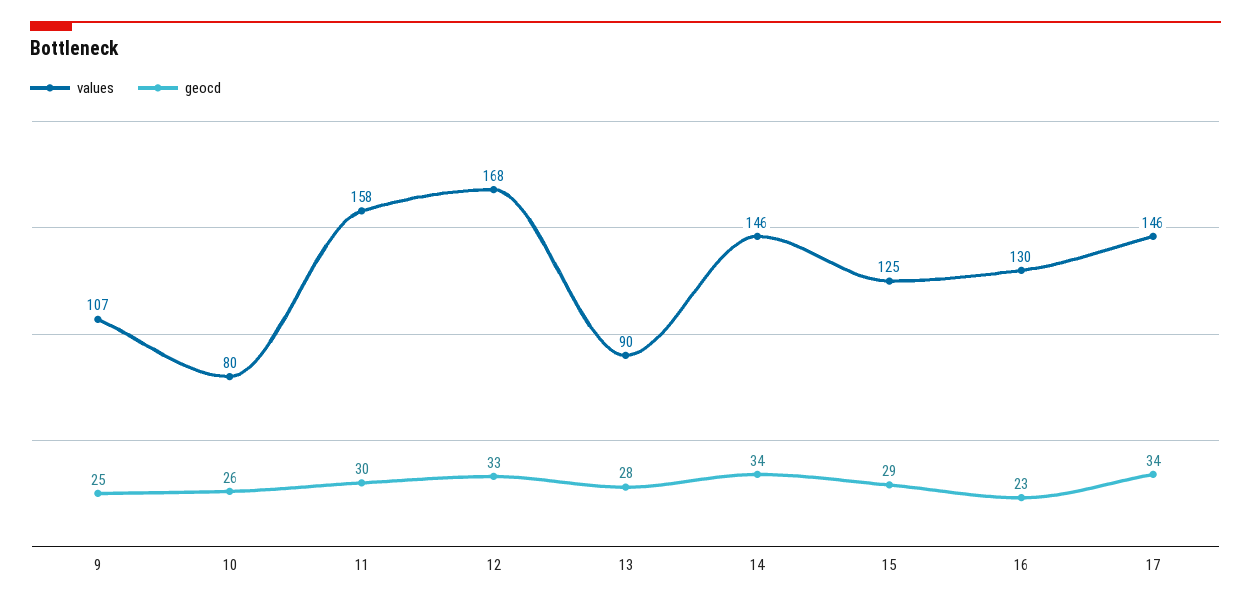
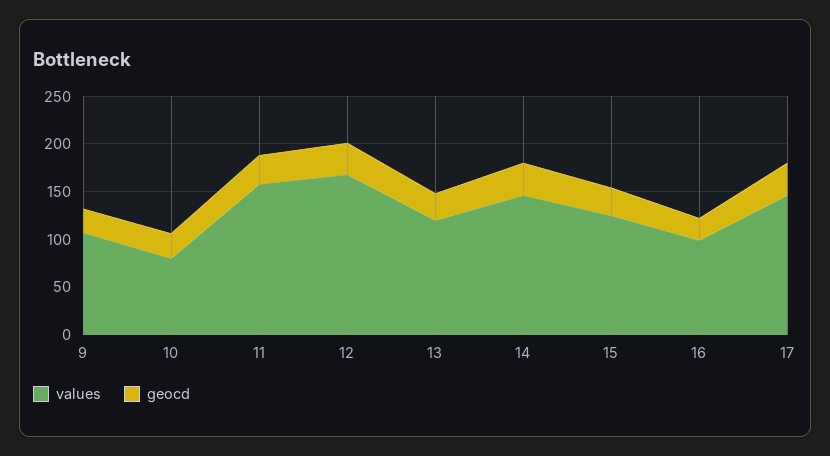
values, 13: 90 -> 120
values, 16: 130 -> 100

